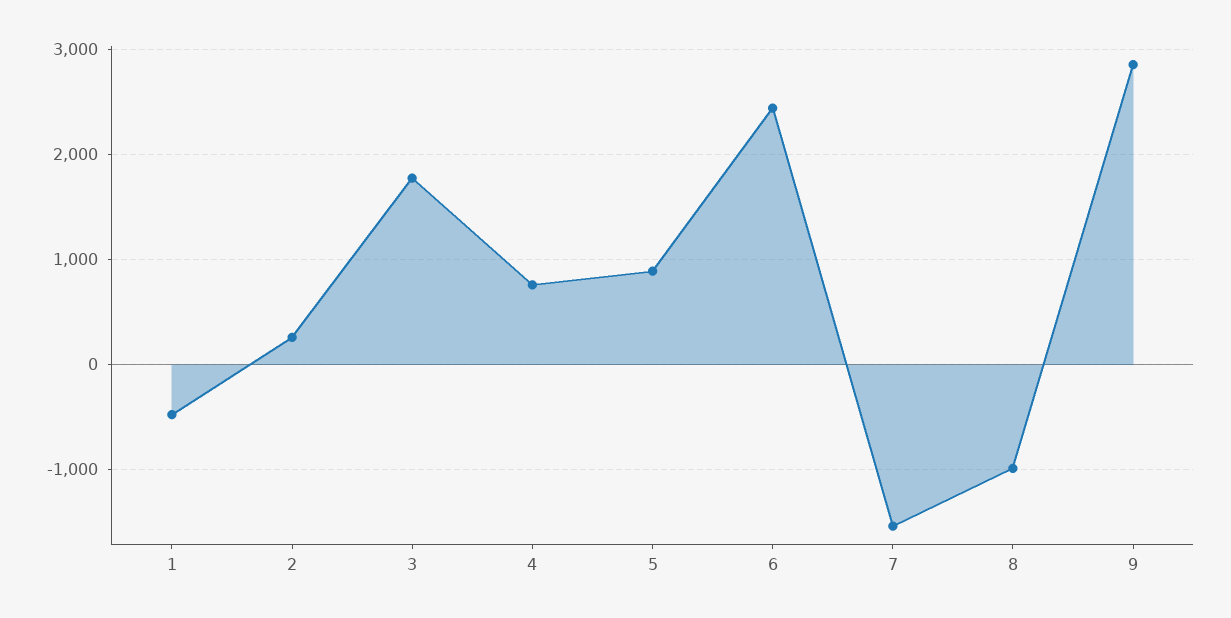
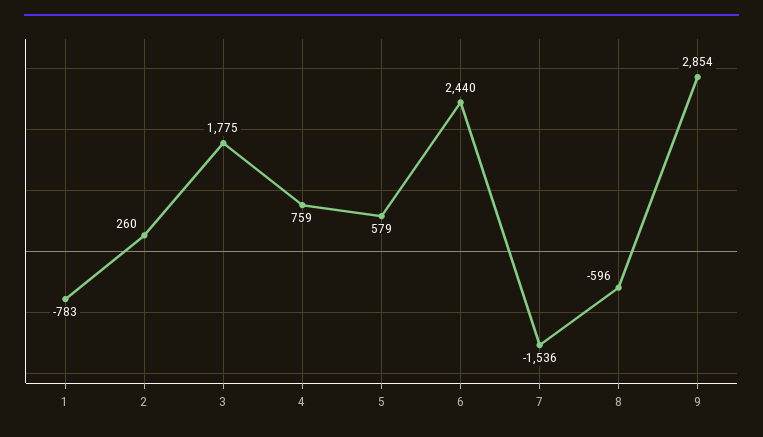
1: -500 -> -783
5: 900 -> 579
8: -1000 -> -596

